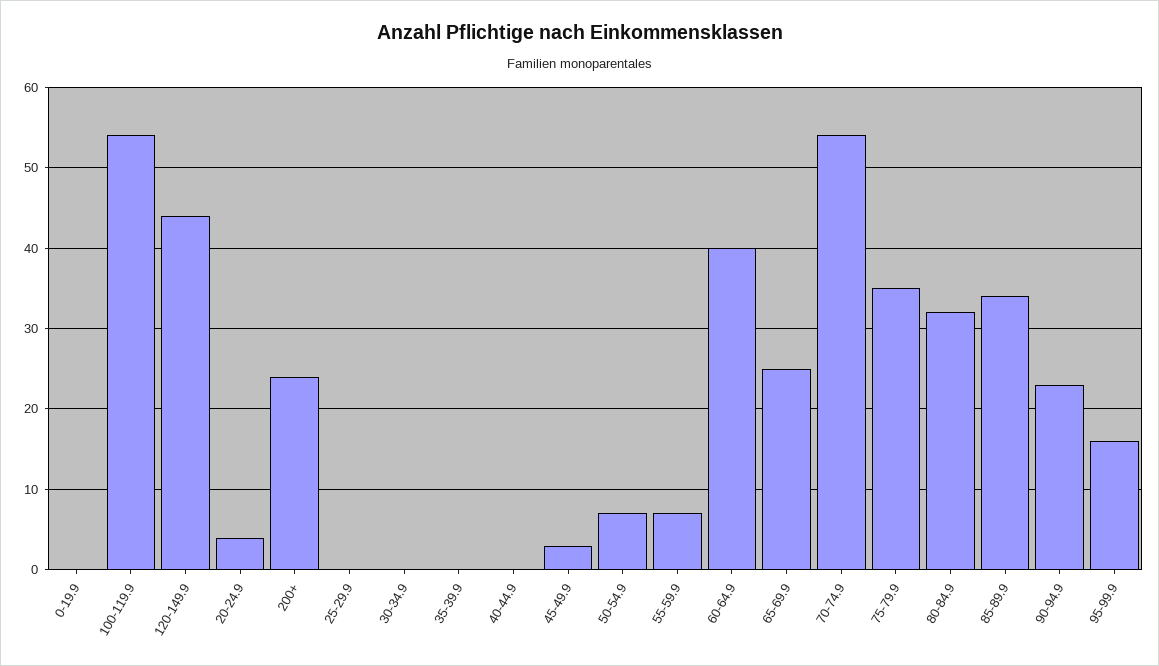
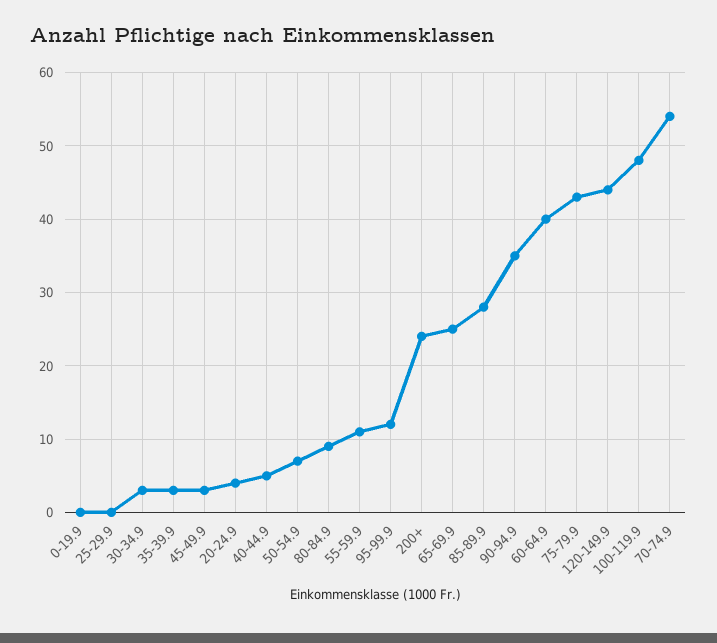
100-119.9: 54 -> 48
30-34.9: 0 -> 3
35-39.9: 0 -> 3
40-44.9: 0 -> 5
55-59.9: 7 -> 11
75-79.9: 35 -> 43
80-84.9: 32 -> 9
85-89.9: 34 -> 28
90-94.9: 23 -> 35
95-99.9: 16 -> 12

